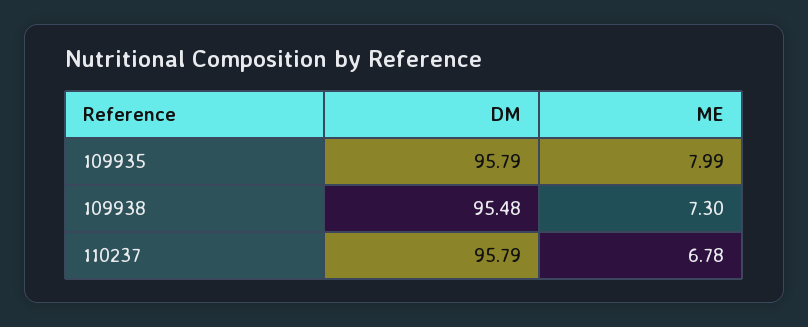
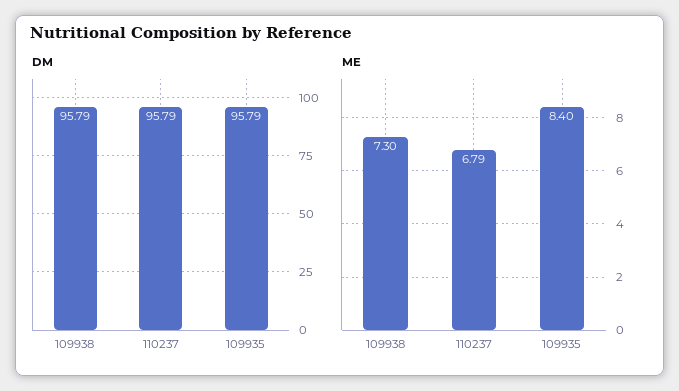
ME, 109935: 7.99 -> 8.4
DM, 109938: 95.48 -> 95.79
ME, 110237: 6.78 -> 6.79

